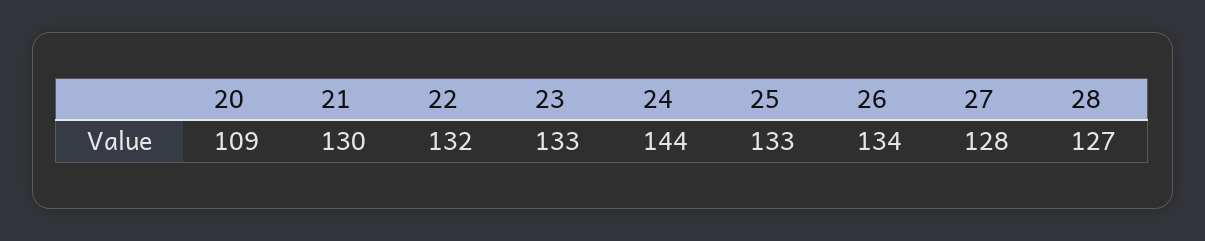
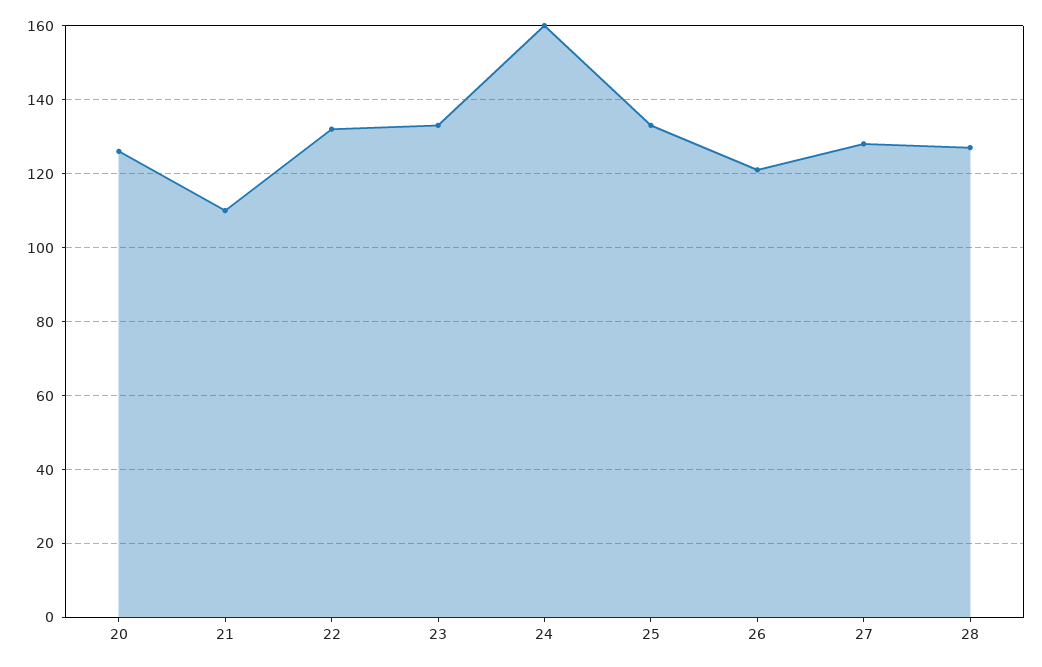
20: 109 -> 125
21: 130 -> 110
24: 144 -> 160
26: 134 -> 120

